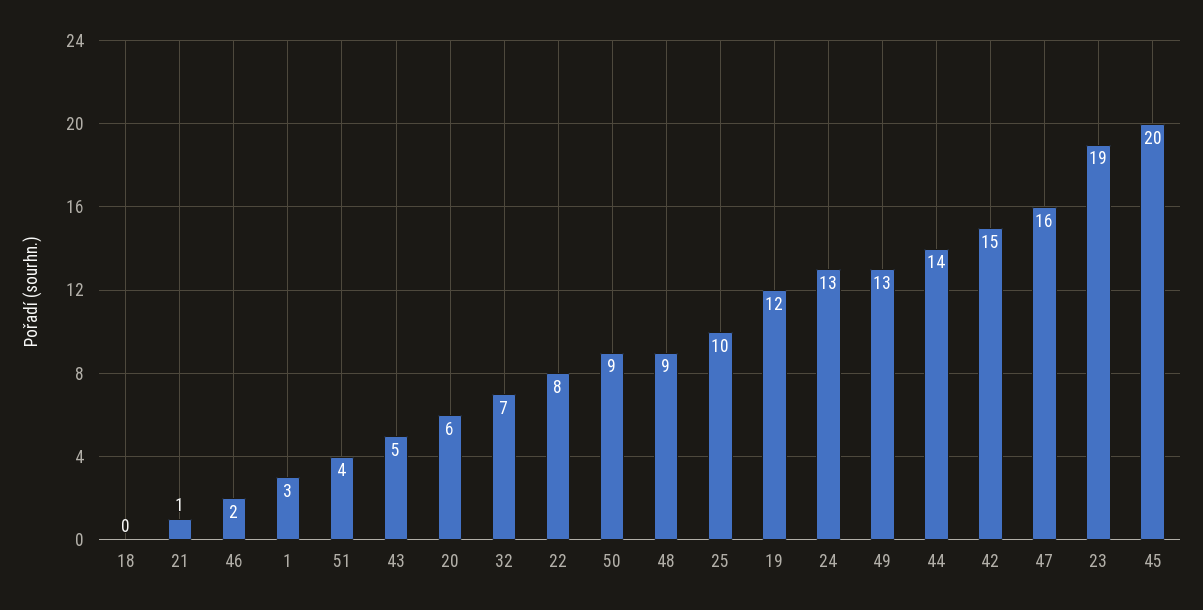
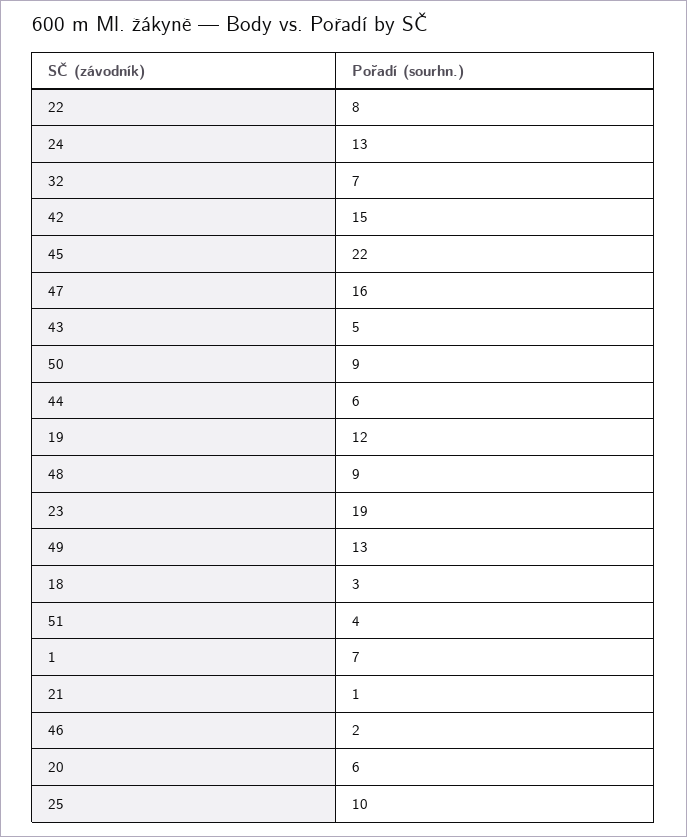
18: 0 -> 3
1: 3 -> 7
44: 14 -> 6
45: 20 -> 22

